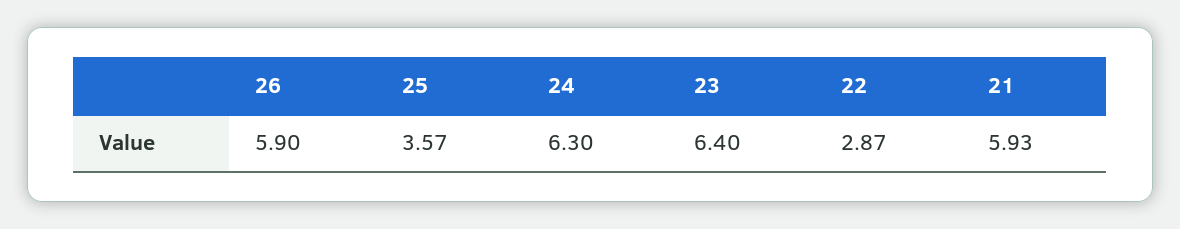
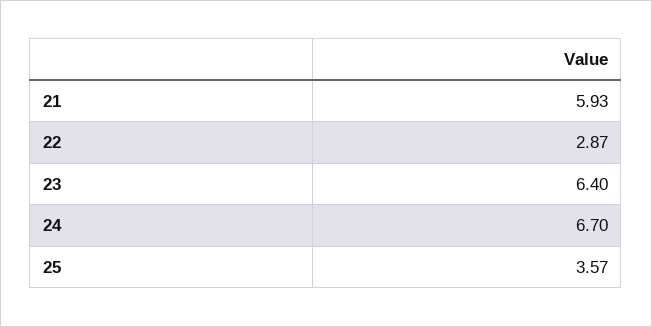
26: 5.9 -> none
24: 6.3 -> 6.7

